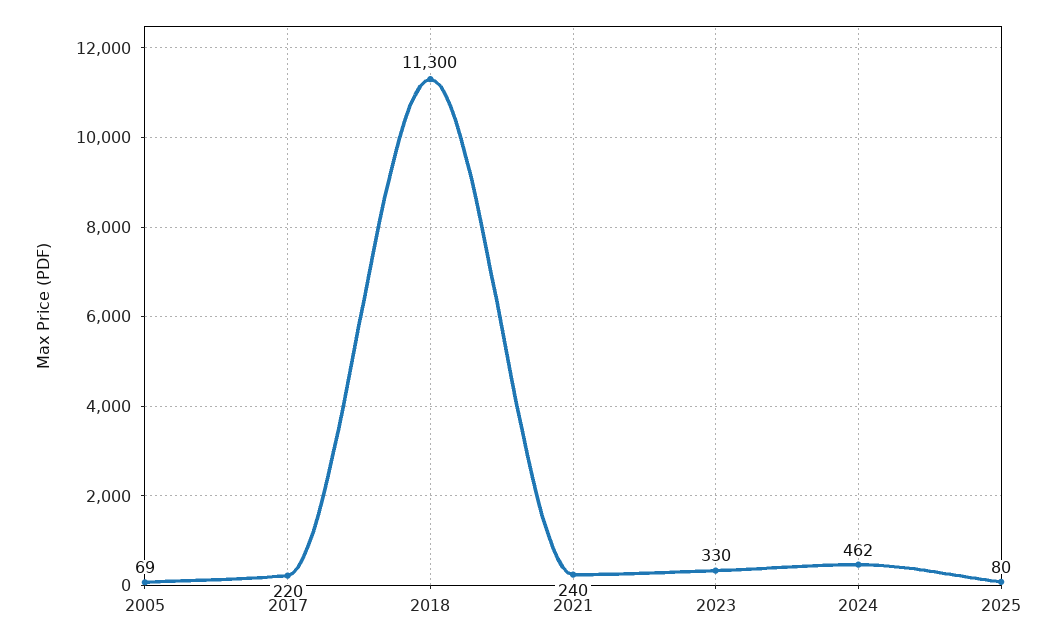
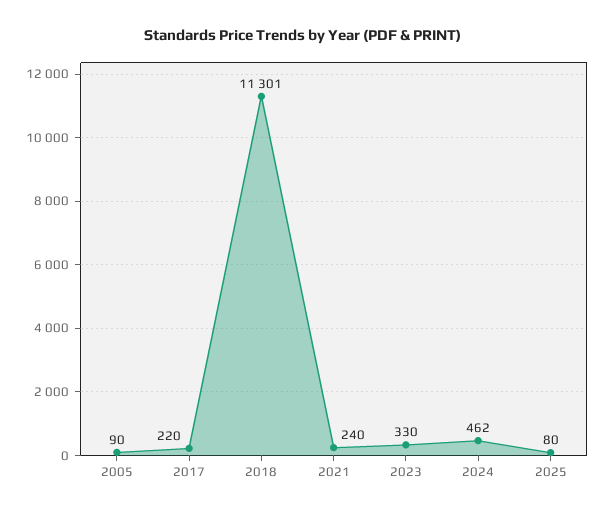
2005: 69 -> 90
2018: 11300 -> 11301

